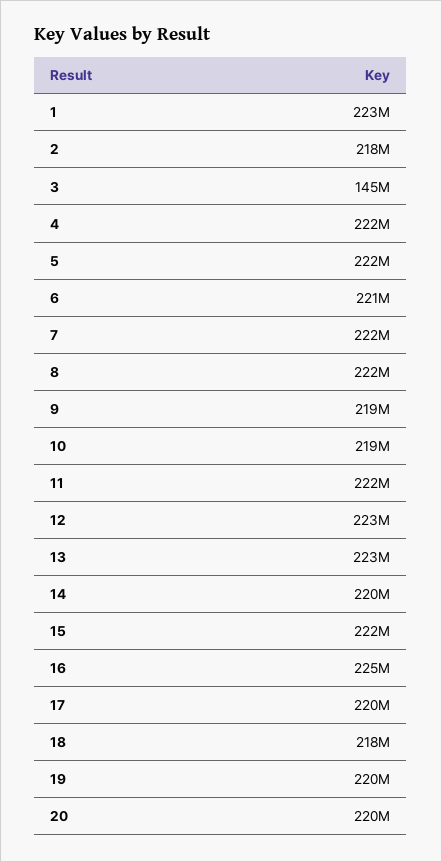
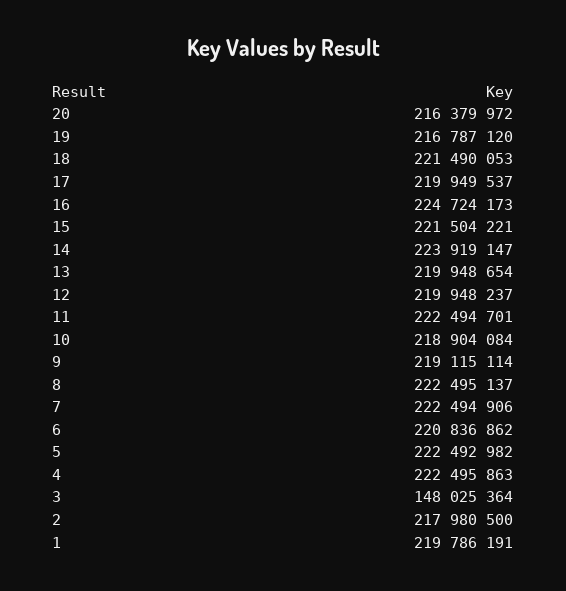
1: 223000000 -> 219786191
3: 145000000 -> 148025364
12: 223000000 -> 219948237
13: 223000000 -> 219948654
14: 220000000 -> 223919147
18: 218000000 -> 221490053
19: 220000000 -> 216787120
20: 220000000 -> 216379972

